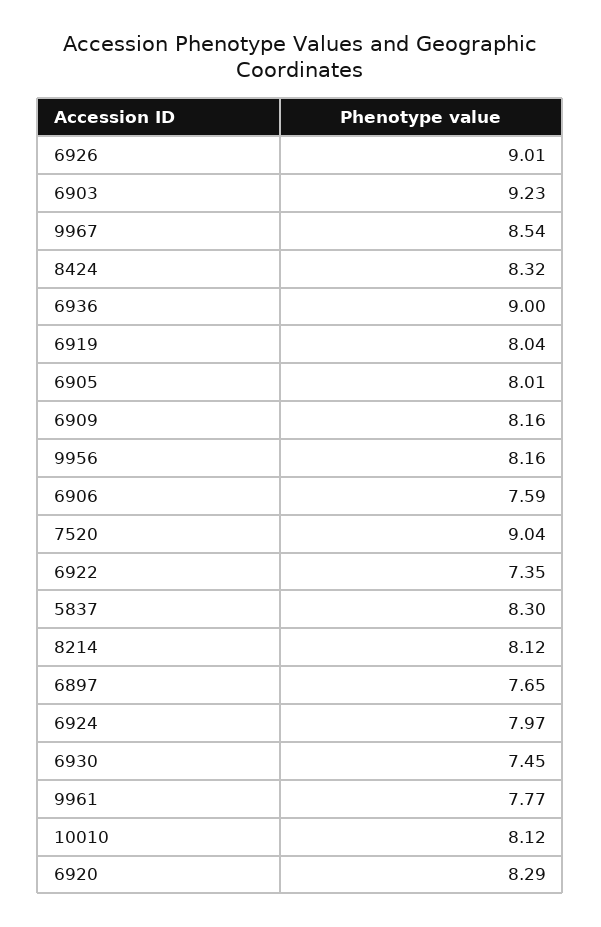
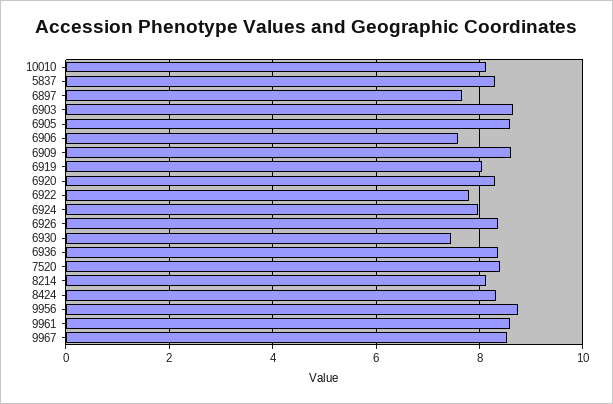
6926: 9.01 -> 8.4
6903: 9.23 -> 8.6
6936: 9 -> 8.4
6905: 8.01 -> 8.6
6909: 8.16 -> 8.6
9956: 8.16 -> 8.8
7520: 9.04 -> 8.4
6922: 7.35 -> 7.8
9961: 7.77 -> 8.6

